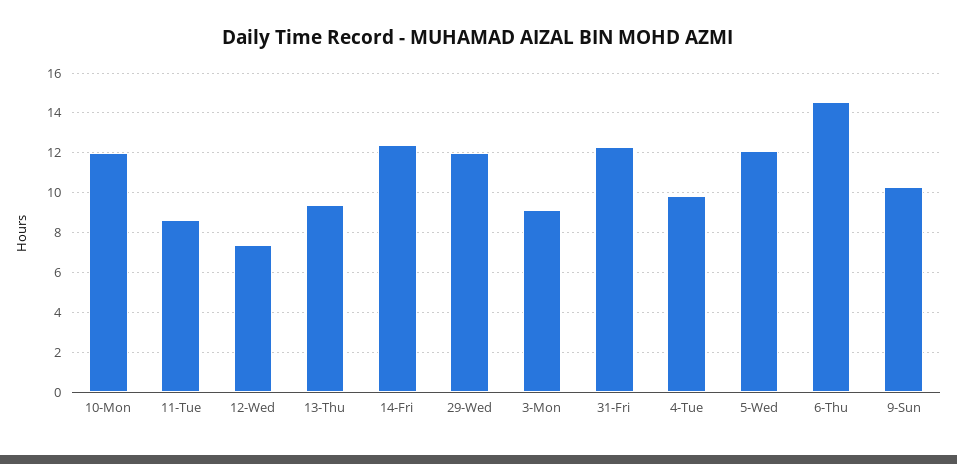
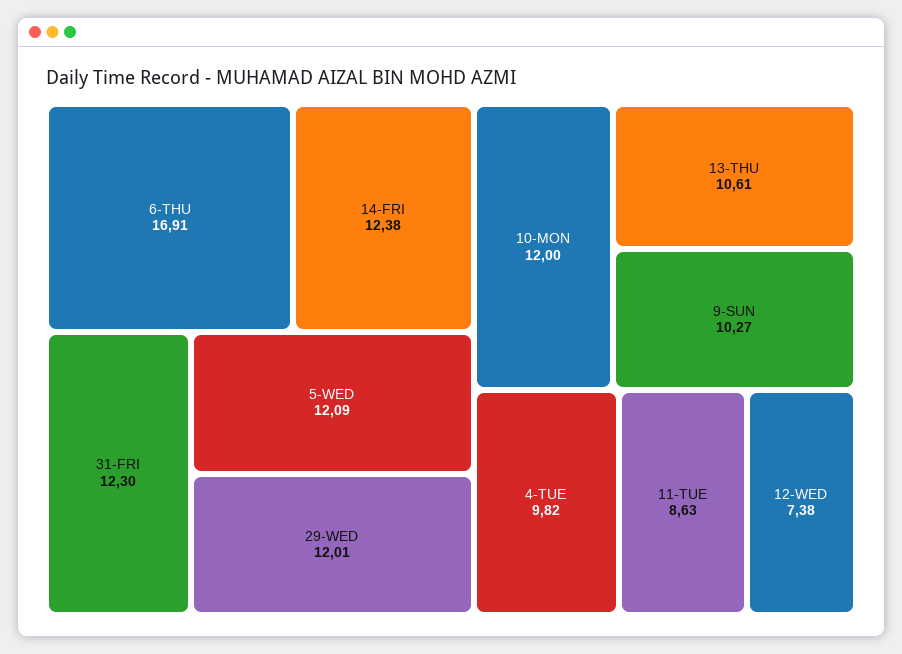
13-Thu: 9.5 -> 10.61
3-Mon: 9 -> none
6-Thu: 14.5 -> 16.91

